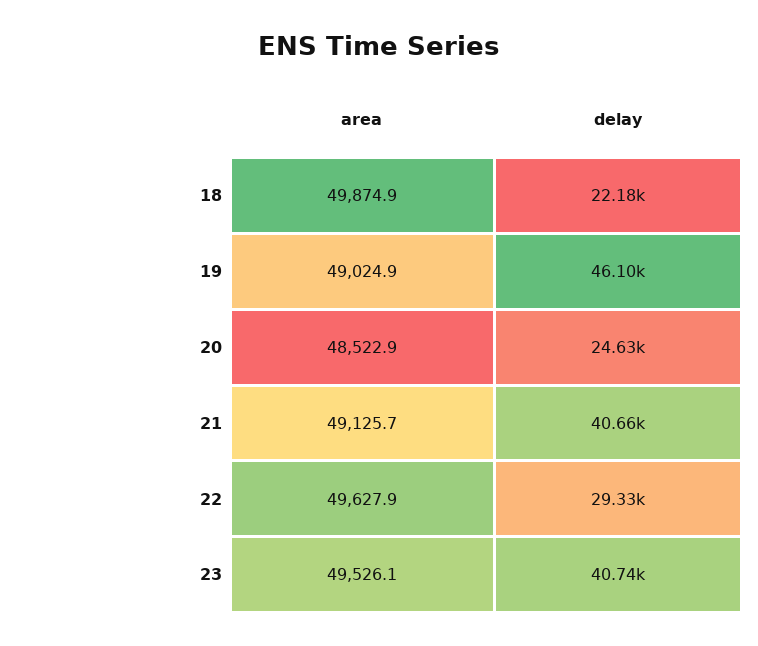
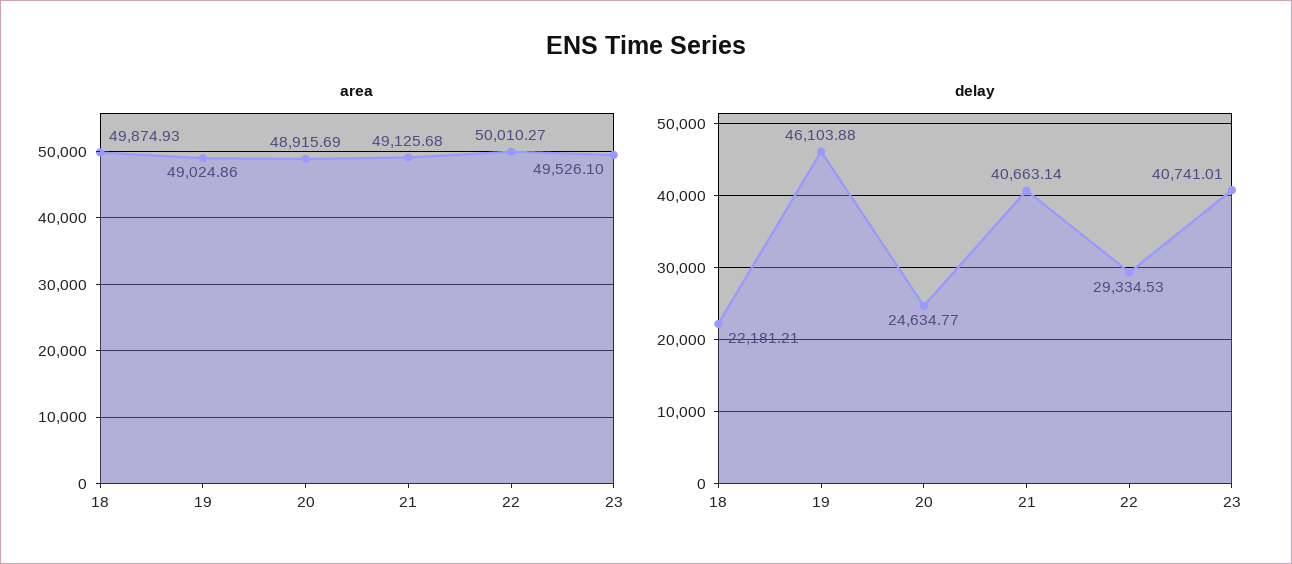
area, 20: 48522.9 -> 48915.69
area, 22: 49627.9 -> 50010.27

